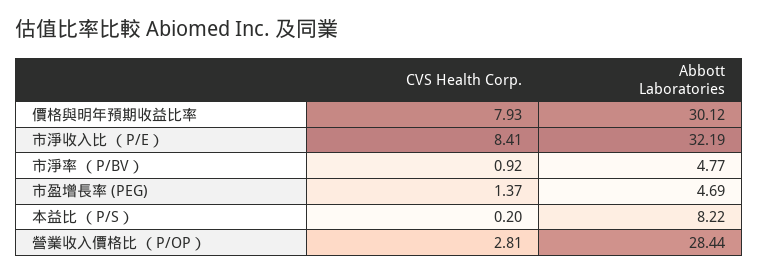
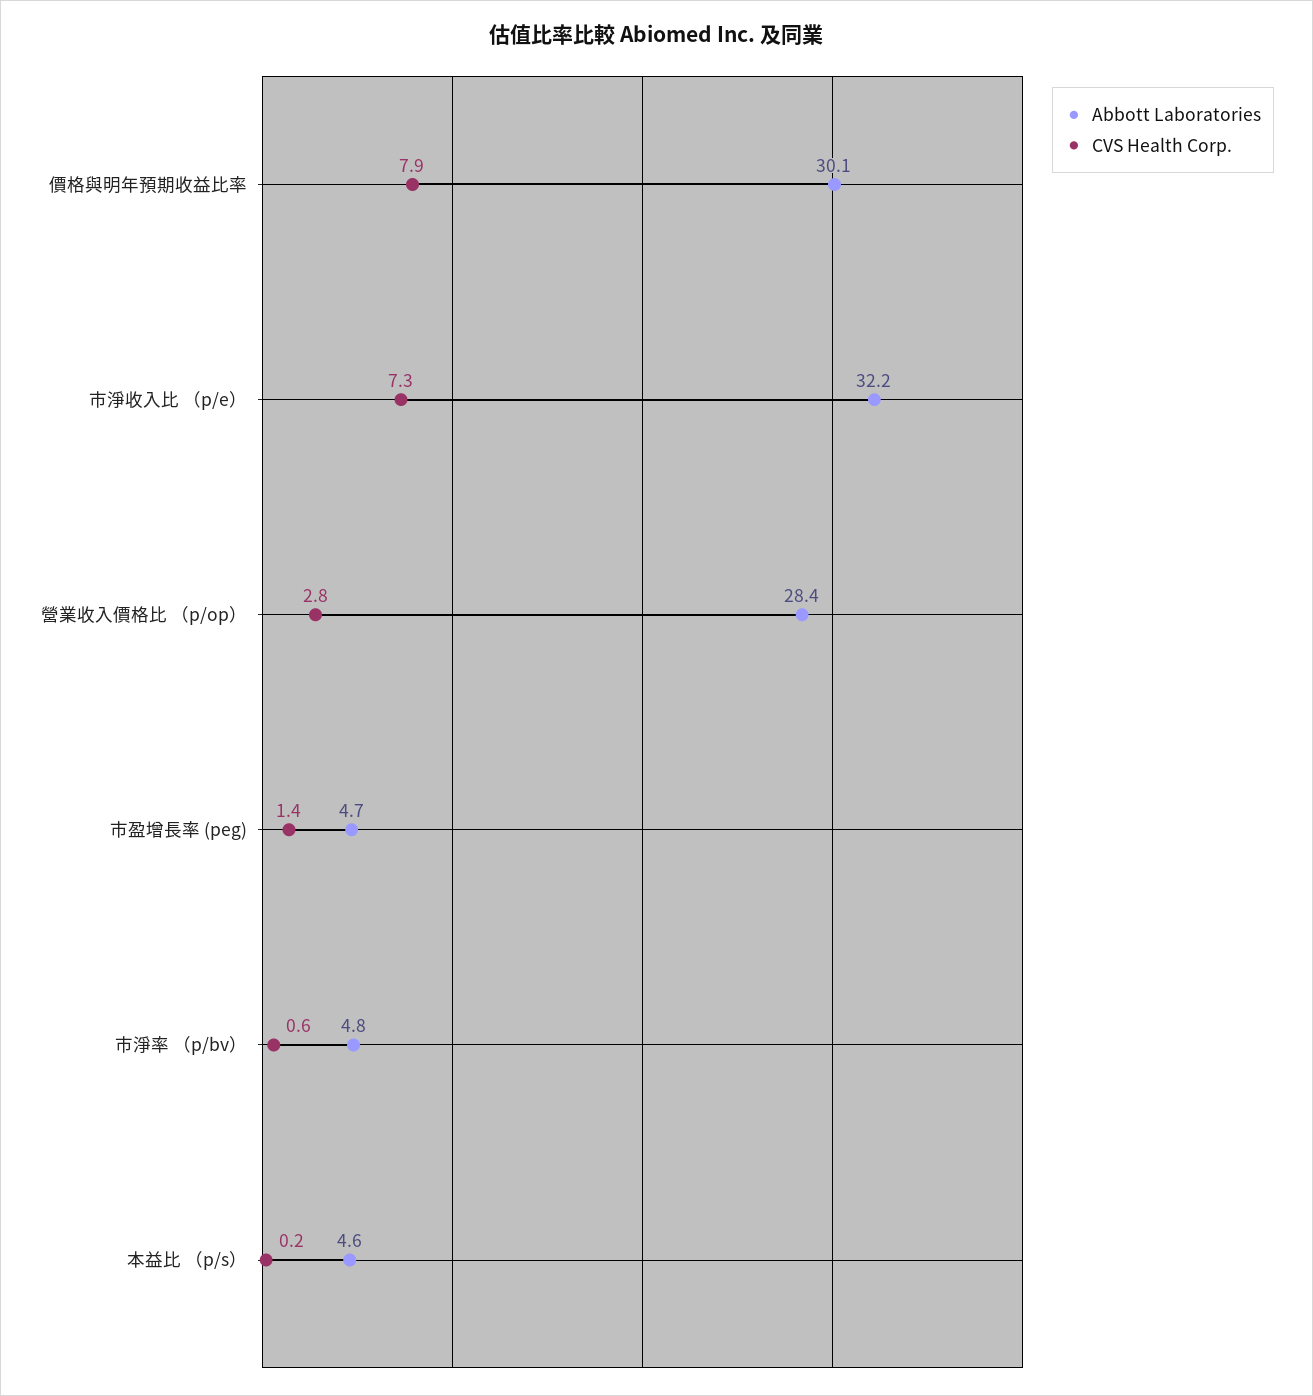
CVS Health Corp., 市淨收入比 （P/E）: 8.41 -> 7.3
CVS Health Corp., 市淨率 （P/BV）: 0.92 -> 0.6
Abbott Laboratories, 本益比 （P/S）: 8.22 -> 4.6

